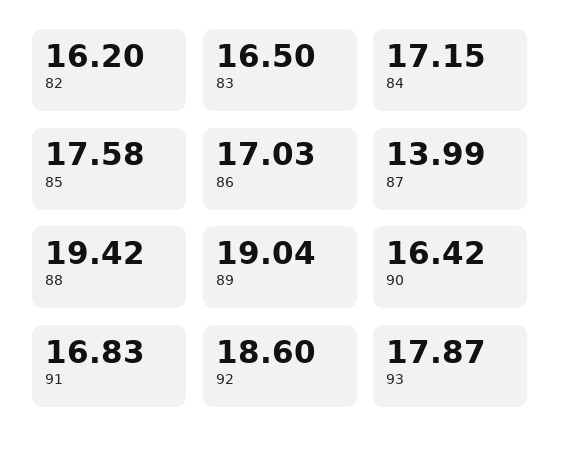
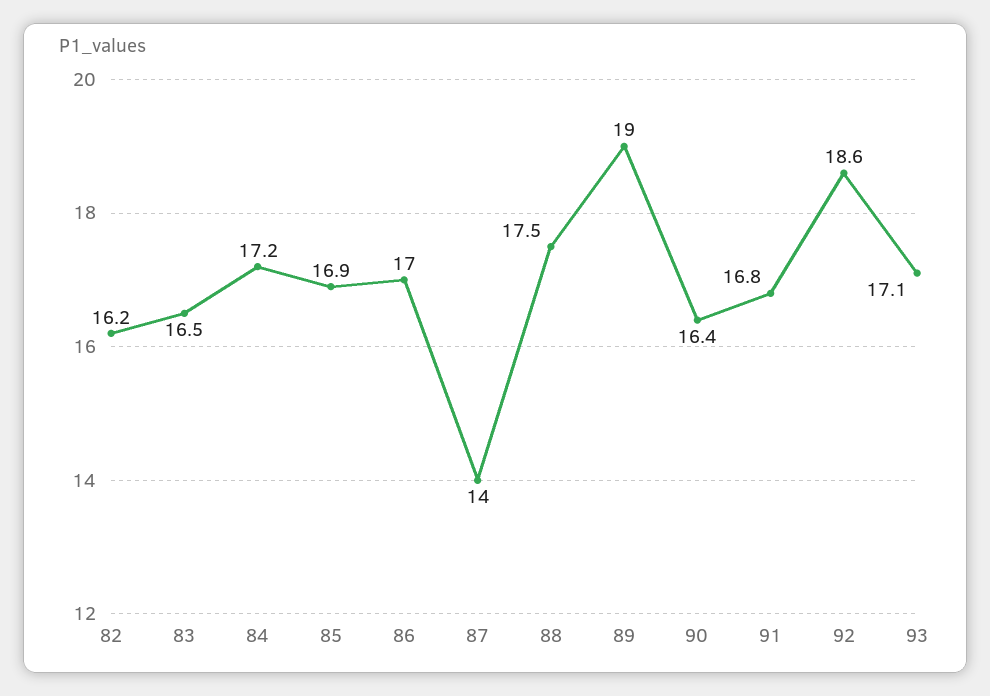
85: 17.58 -> 16.9
88: 19.42 -> 17.5
93: 17.87 -> 17.1

